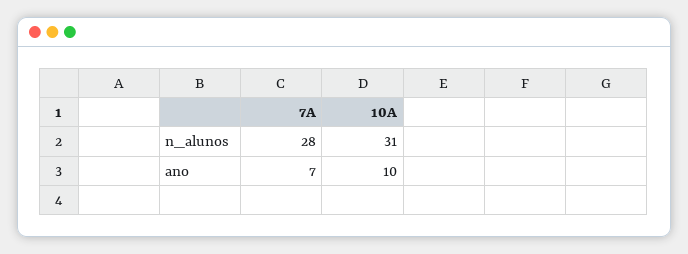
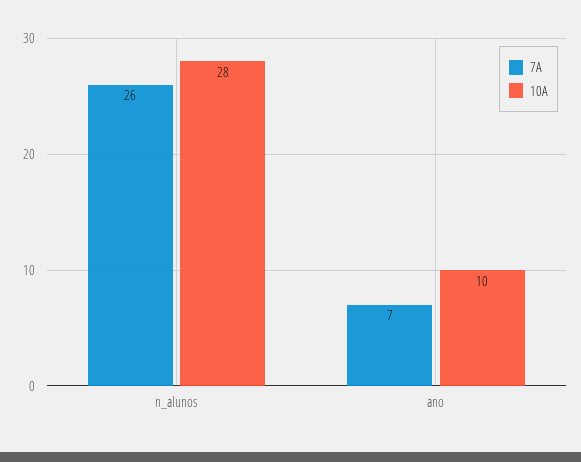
7A, n_alunos: 28 -> 26
10A, n_alunos: 31 -> 28

